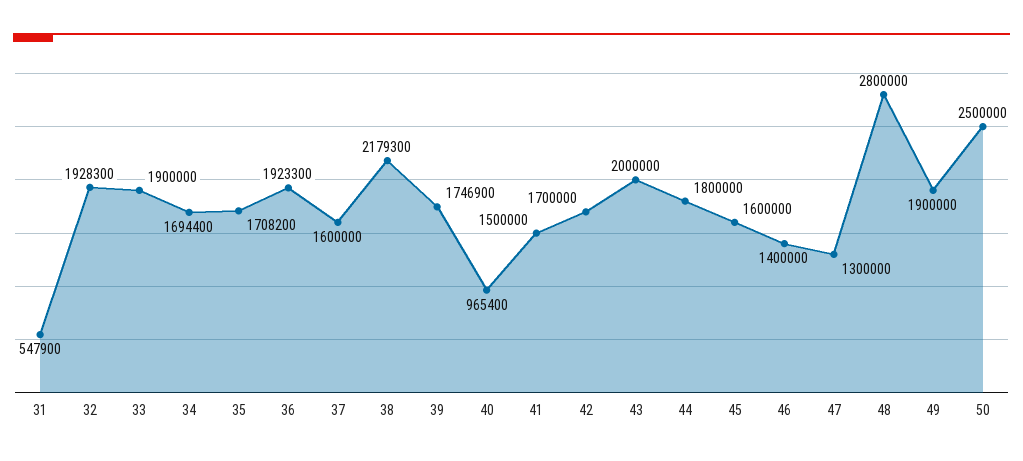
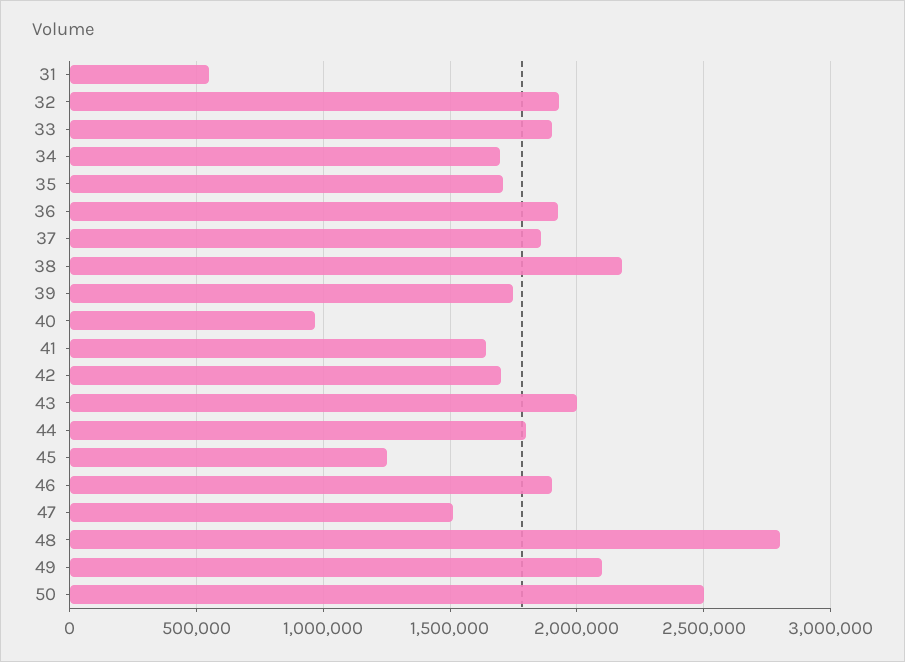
37: 1600000 -> 1850000
41: 1500000 -> 1650000
45: 1600000 -> 1250000
46: 1400000 -> 1900000
47: 1300000 -> 1500000
49: 1900000 -> 2100000

